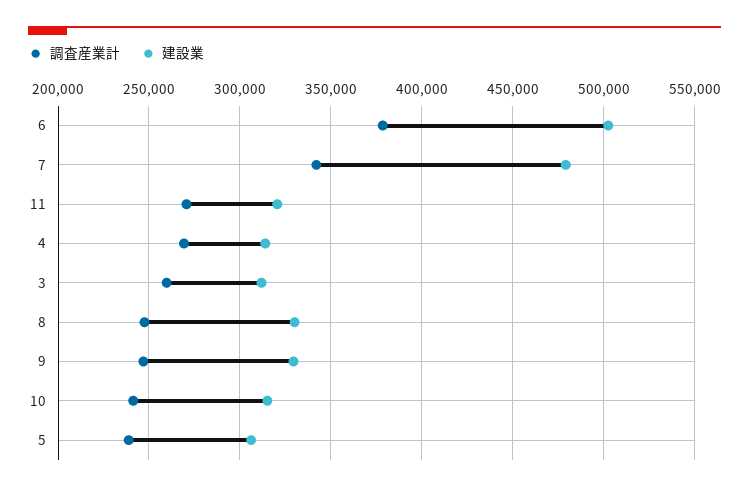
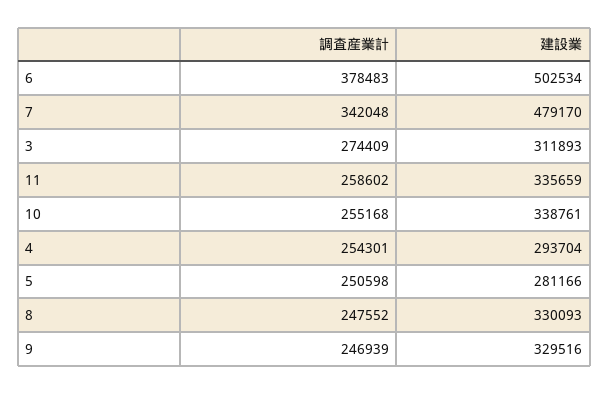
調査産業計, 11: 270000 -> 258602
建設業, 11: 320000 -> 335659
調査産業計, 4: 270000 -> 254301
建設業, 4: 315000 -> 293704
調査産業計, 3: 260000 -> 274409
調査産業計, 10: 240000 -> 255168
建設業, 10: 315000 -> 338761
調査産業計, 5: 240000 -> 250598
建設業, 5: 305000 -> 281166

